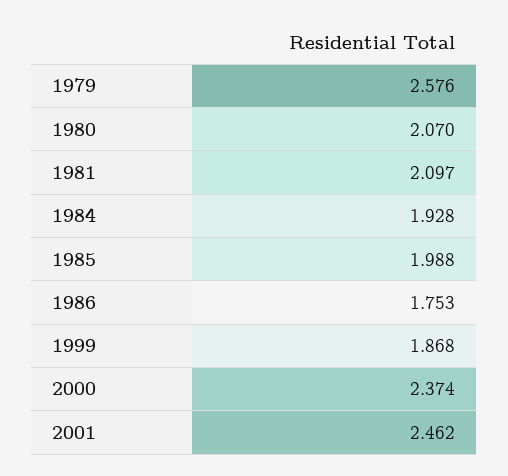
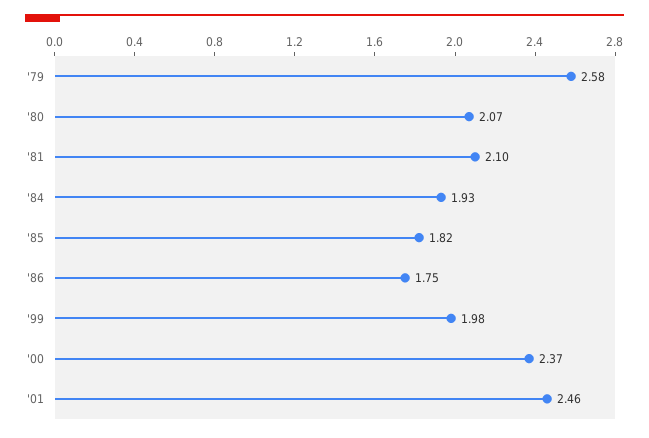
1985: 1.988 -> 1.82
1999: 1.868 -> 1.98

